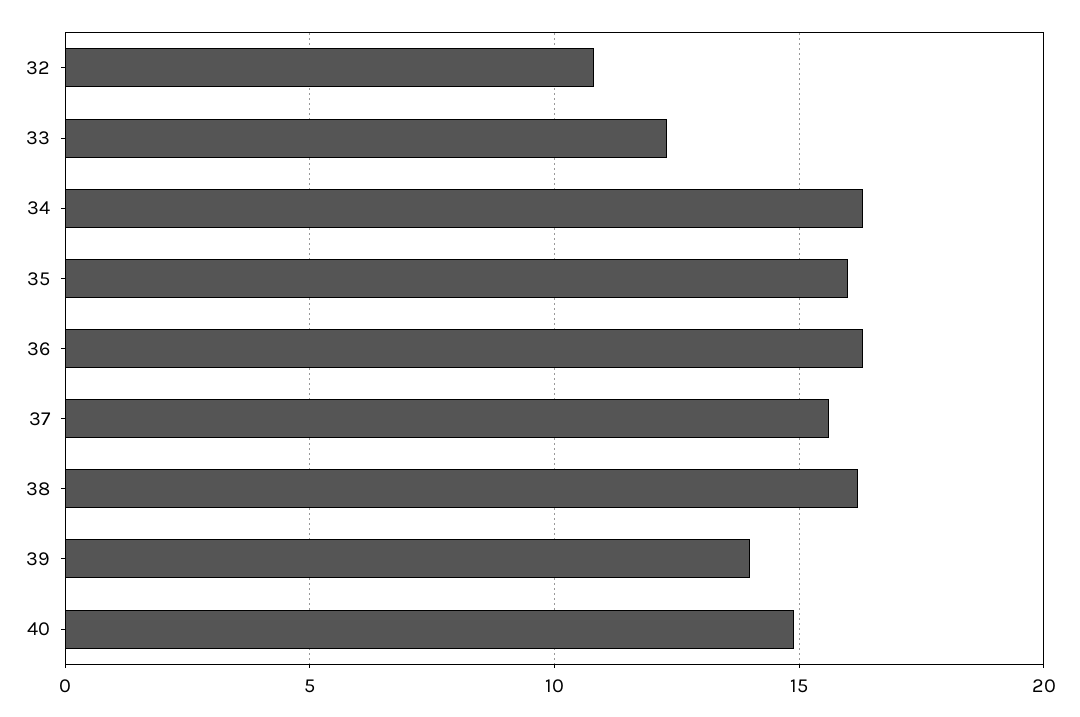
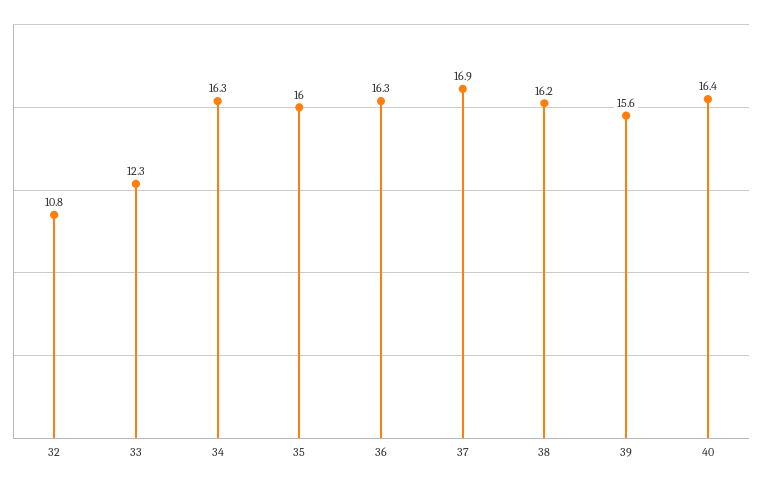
37: 15.5 -> 16.9
39: 14 -> 15.6
40: 15 -> 16.4

